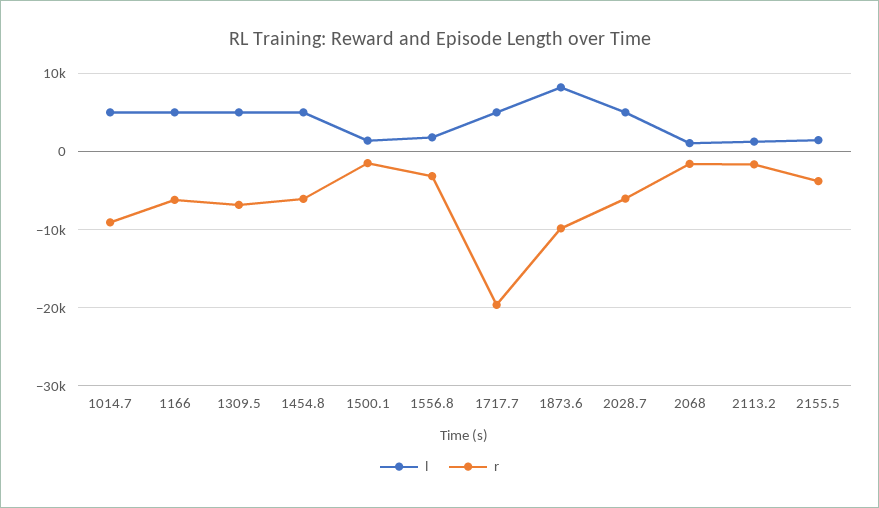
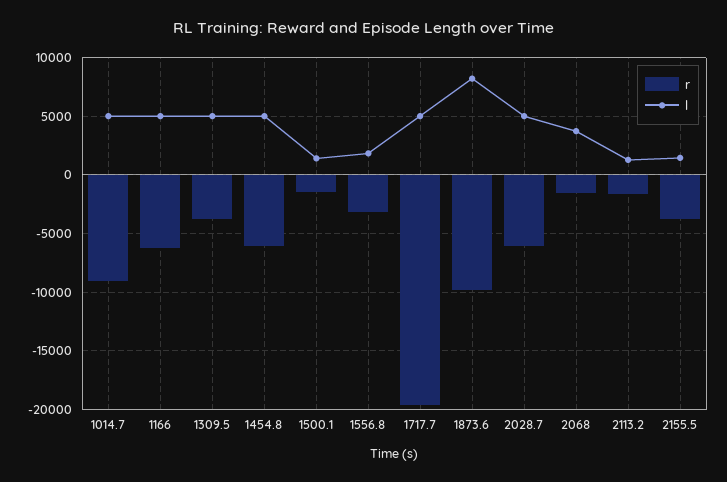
r, 1309.5: -7000 -> -4000
l, 2068: 1000 -> 4000

